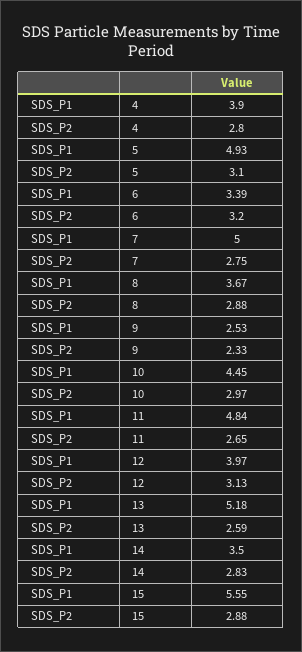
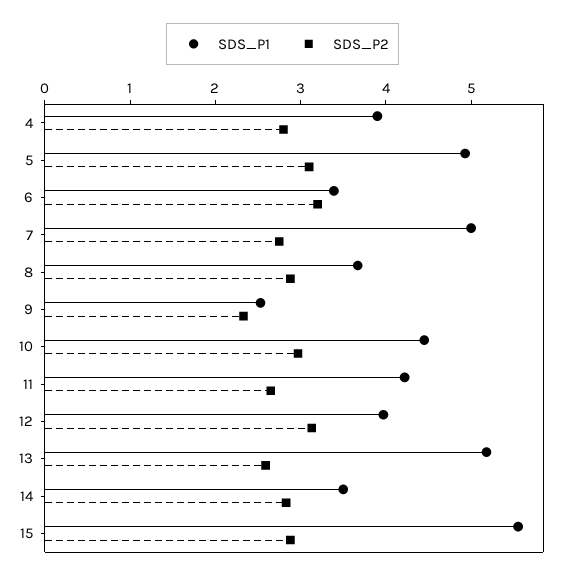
SDS_P1, 11: 4.84 -> 4.2

